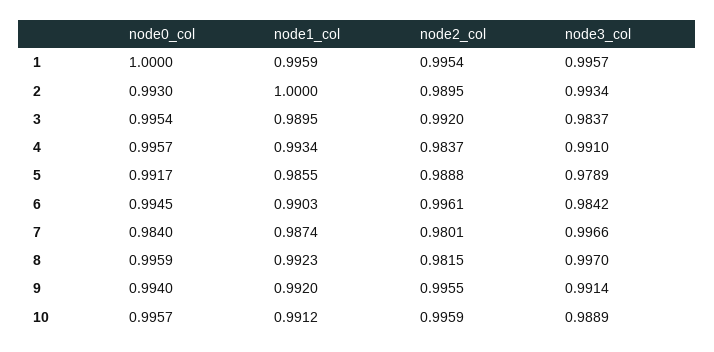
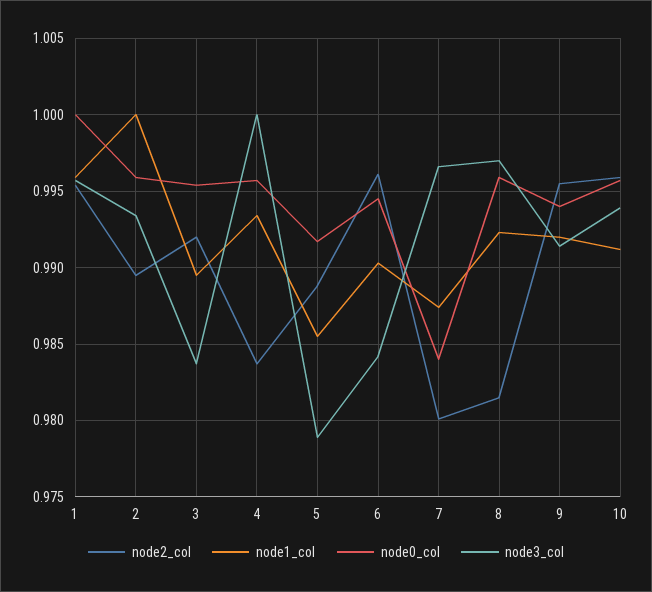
node0_col, 2: 0.993 -> 0.996
node3_col, 4: 0.991 -> 1
node3_col, 10: 0.9889 -> 0.994

